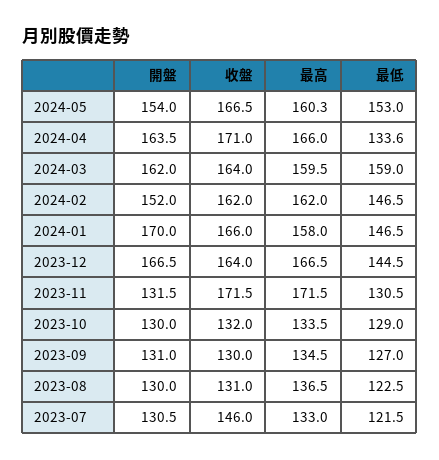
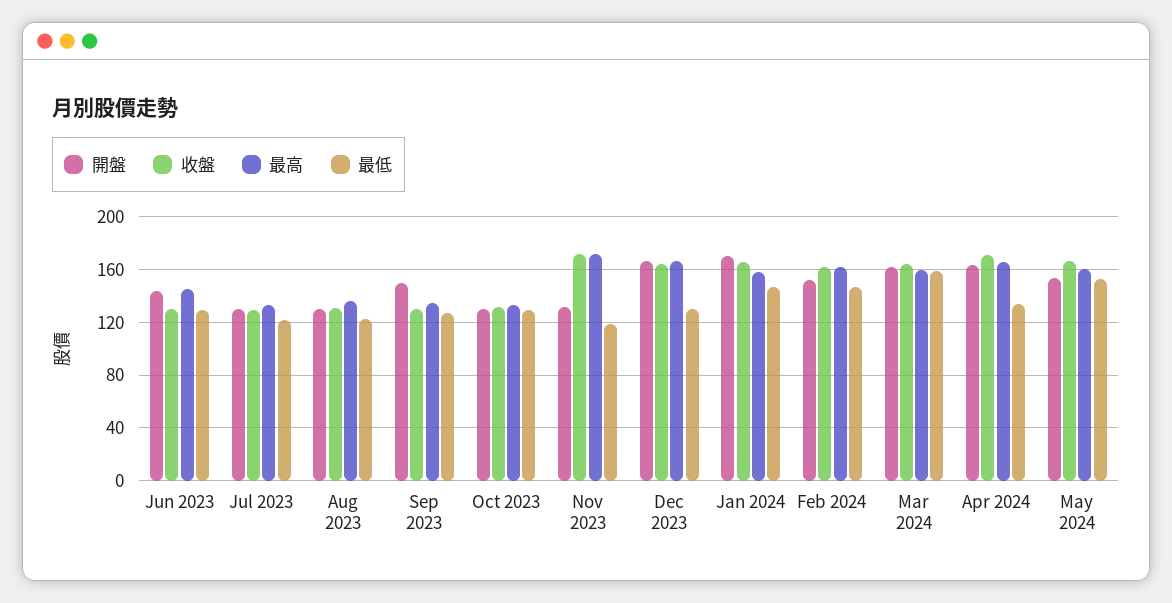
最低, 2023-12: 144.5 -> 130
最低, 2023-11: 130.5 -> 120
開盤, 2023-09: 131 -> 150
收盤, 2023-07: 146 -> 130
開盤, Jun 2023: none -> 145
收盤, Jun 2023: none -> 130
最高, Jun 2023: none -> 145
最低, Jun 2023: none -> 130

